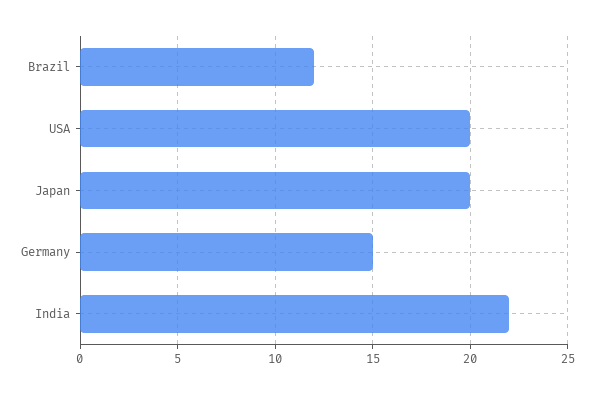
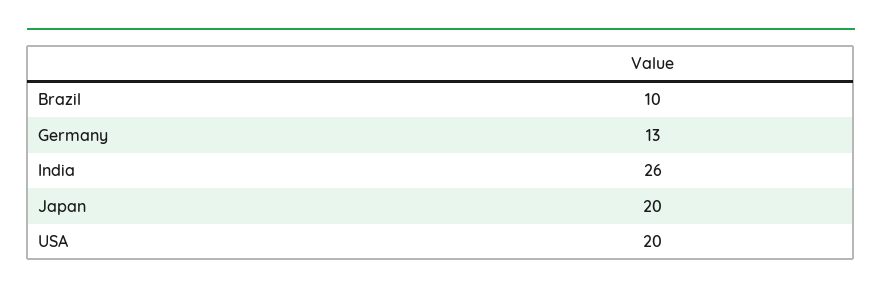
Brazil: 12 -> 10
Germany: 15 -> 13
India: 22 -> 26

